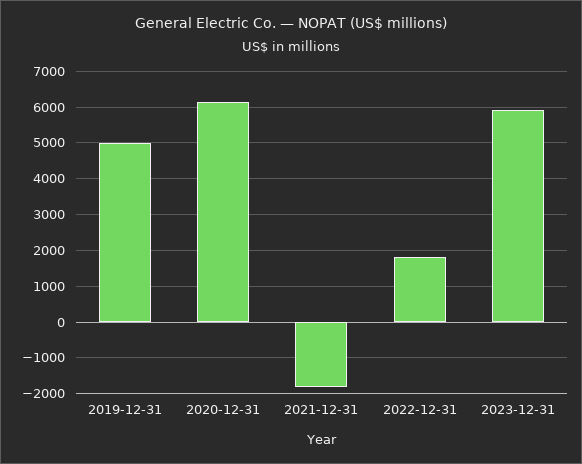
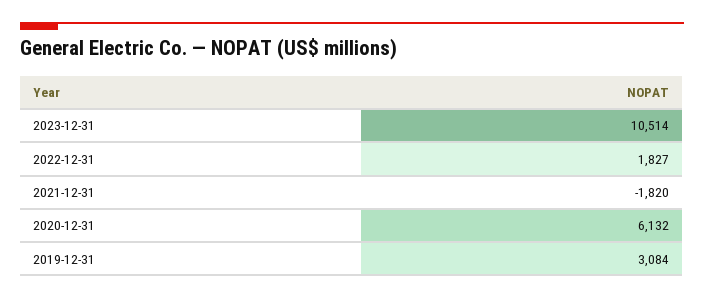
2019-12-31: 5000 -> 3084
2023-12-31: 6000 -> 10514

